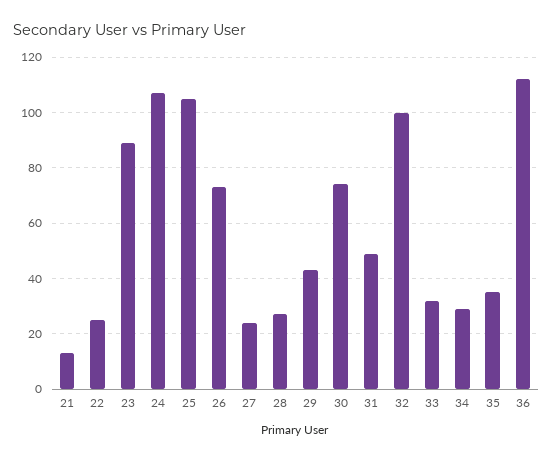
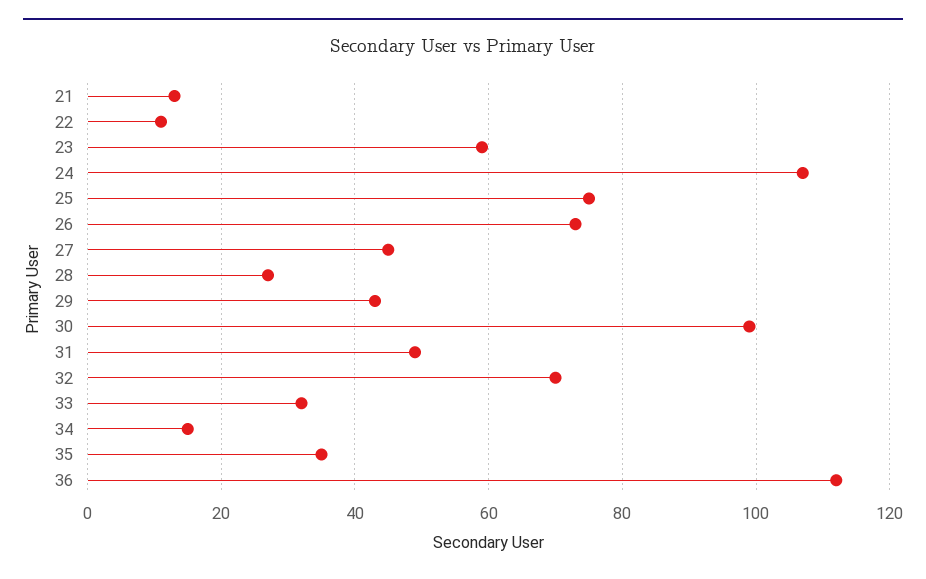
22: 25 -> 10
23: 90 -> 60
25: 105 -> 75
27: 25 -> 45
30: 75 -> 100
32: 100 -> 70
34: 30 -> 15

